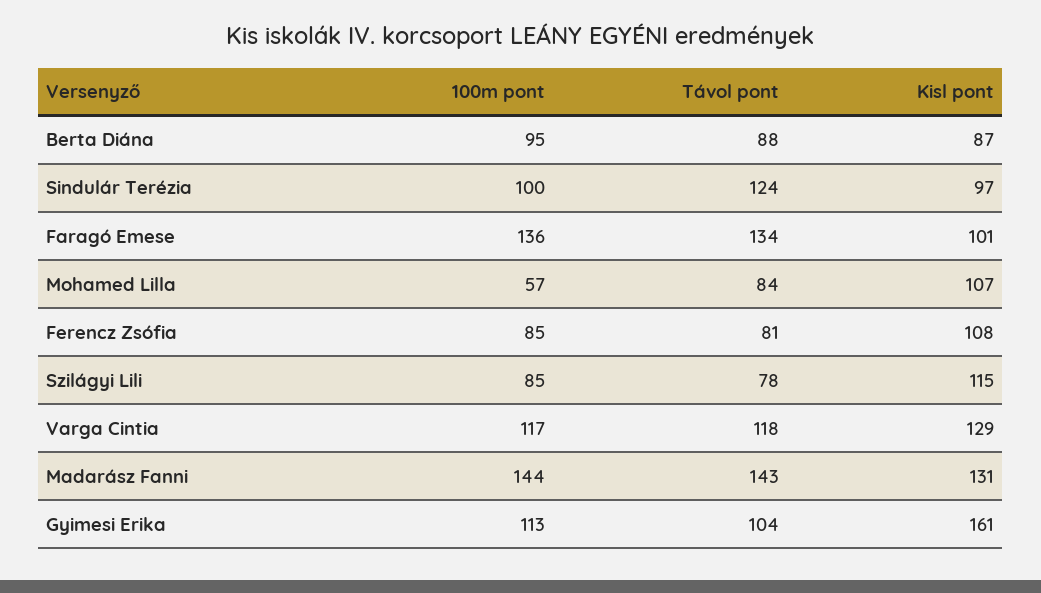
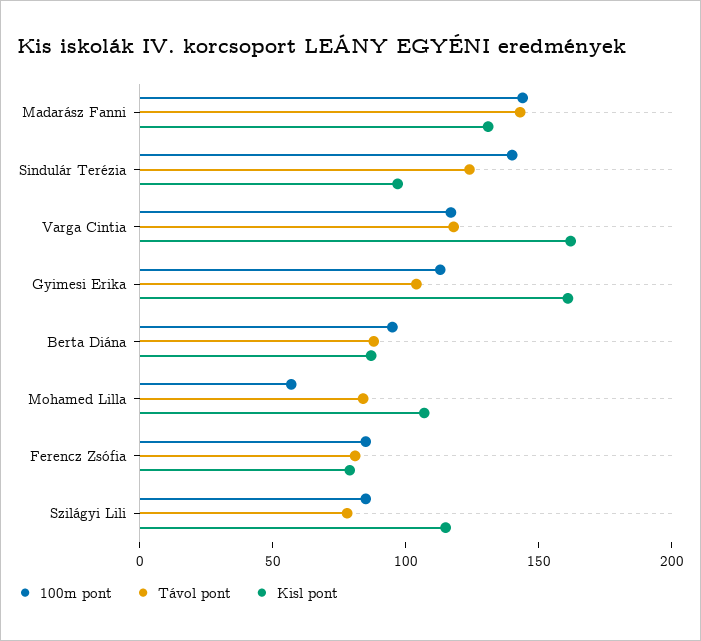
100m pont, Sindulár Terézia: 100 -> 140
100m pont, Faragó Emese: 136 -> none
Távol pont, Faragó Emese: 134 -> none
Kisl pont, Faragó Emese: 101 -> none
Kisl pont, Ferencz Zsófia: 108 -> 80
Kisl pont, Varga Cintia: 129 -> 160

